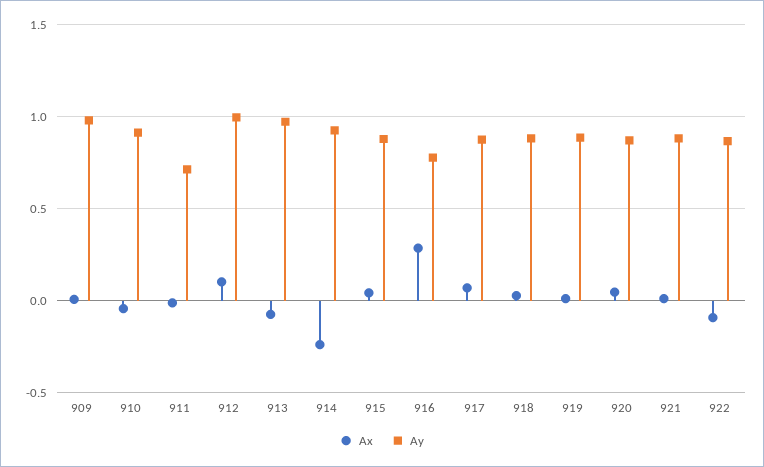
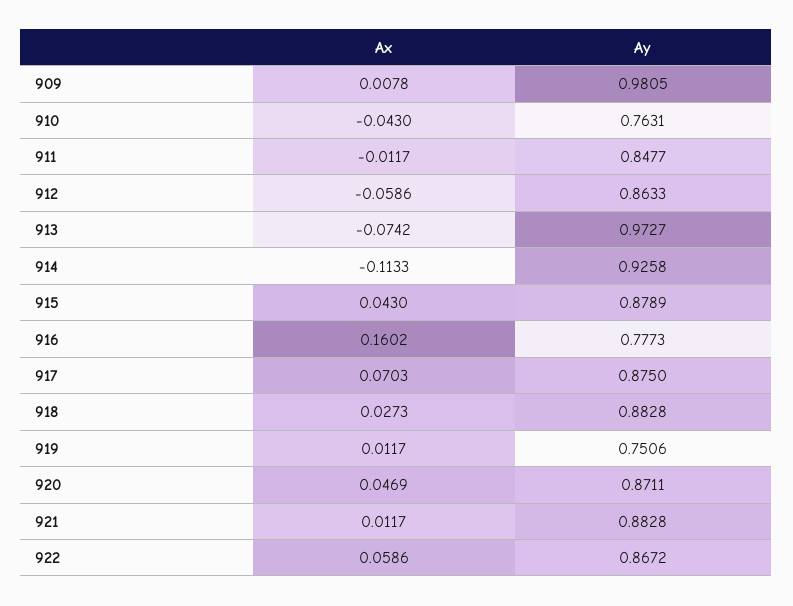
Ay, 910: 0.9 -> 0.7631
Ay, 911: 0.7 -> 0.8477
Ax, 912: 0.1 -> -0.0586
Ay, 912: 1 -> 0.8633
Ax, 914: -0.25 -> -0.1133
Ax, 916: 0.3 -> 0.1602
Ay, 919: 0.9 -> 0.7506
Ax, 922: -0.1 -> 0.0586

